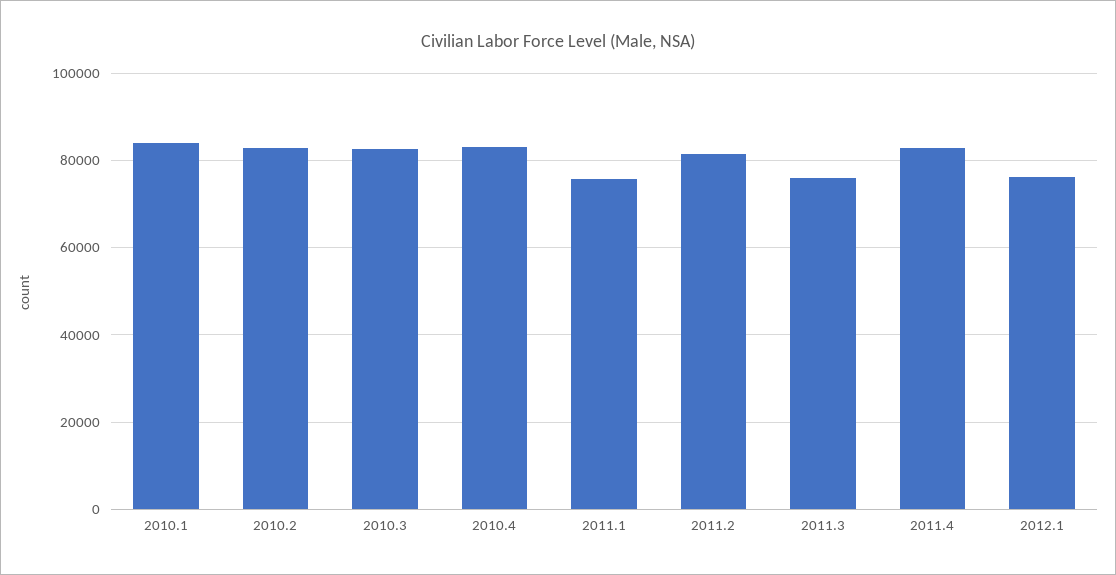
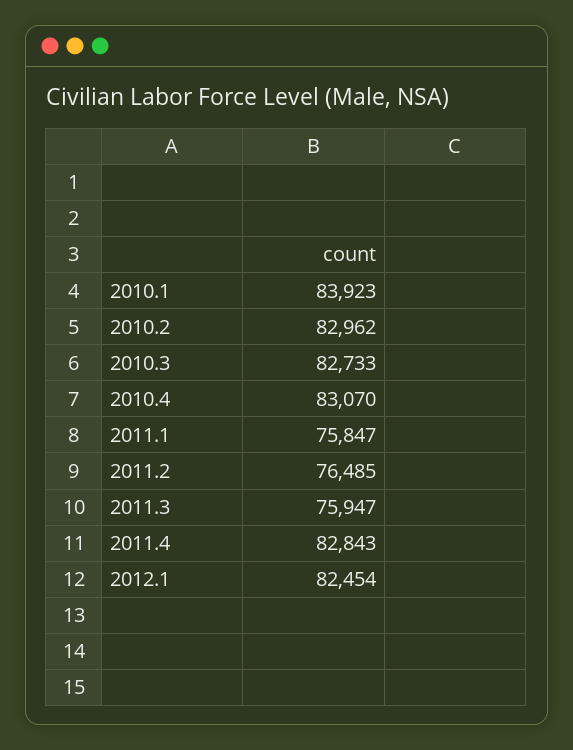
2011.2: 82000 -> 76485
2012.1: 76000 -> 82454

